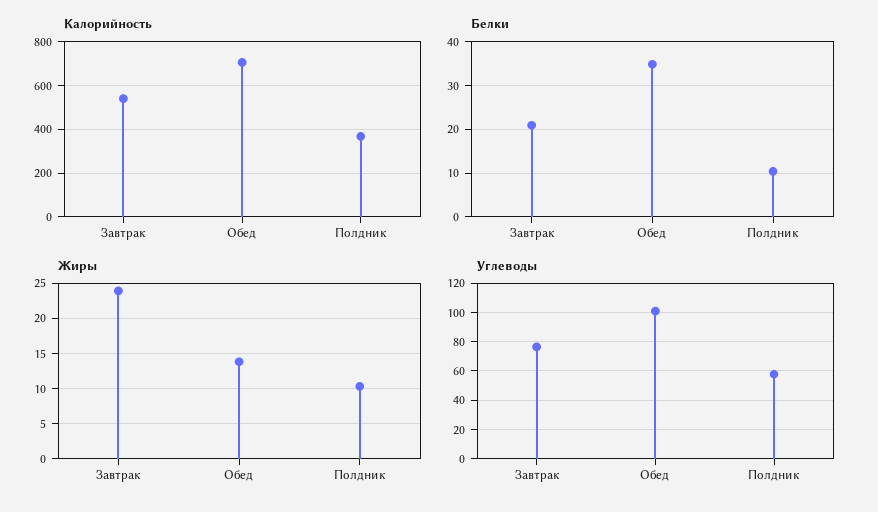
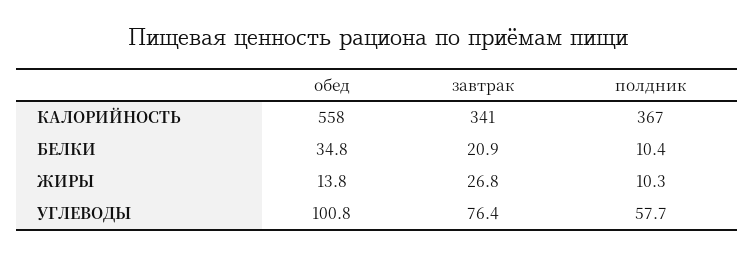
Калорийность, Завтрак: 550 -> 341
Калорийность, Обед: 700 -> 558
Жиры, Завтрак: 24 -> 26.8

